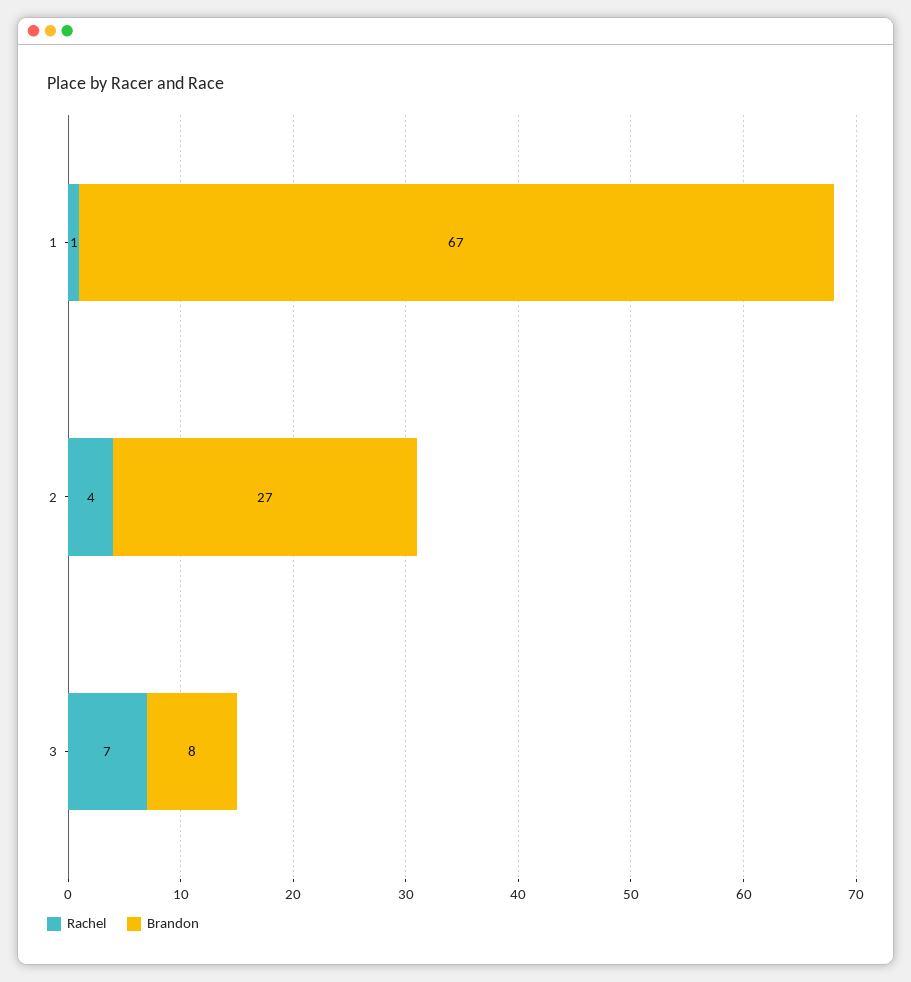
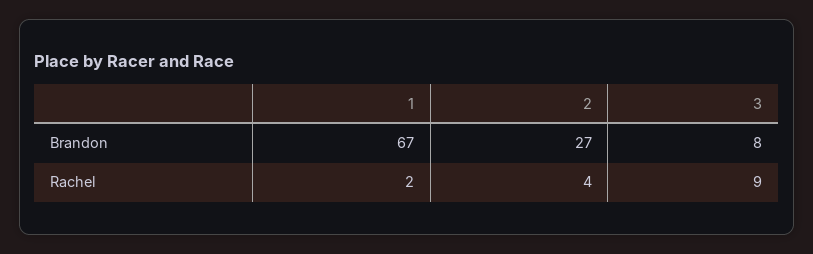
Rachel, 1: 1 -> 2
Rachel, 3: 7 -> 9

